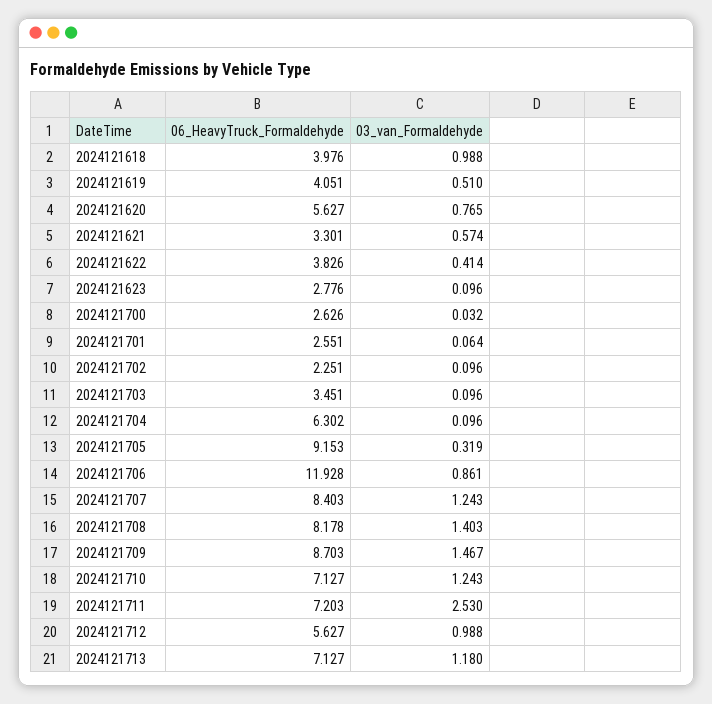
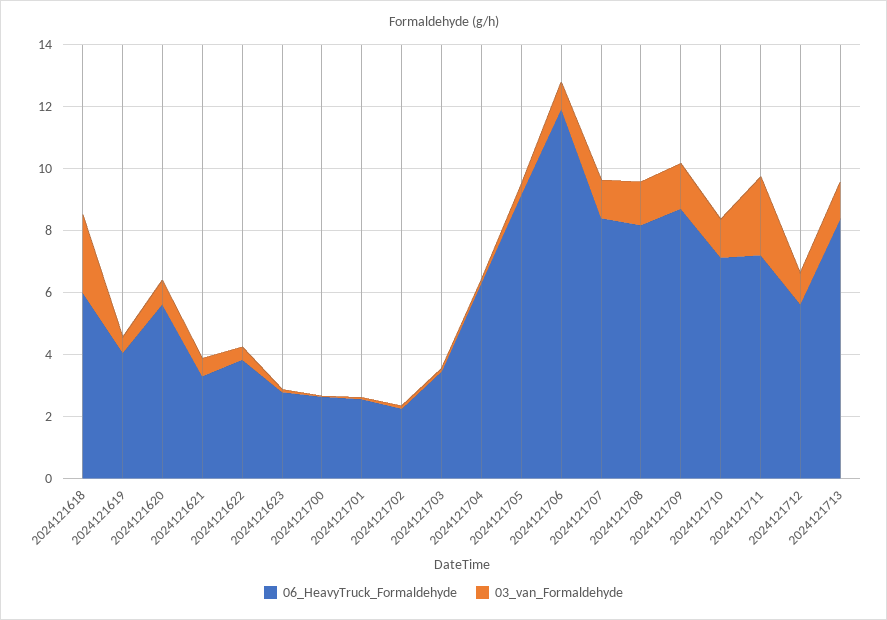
06_HeavyTruck_Formaldehyde, 2024121618: 3.976 -> 6
03_van_Formaldehyde, 2024121618: 0.988 -> 2.5
06_HeavyTruck_Formaldehyde, 2024121713: 7.127 -> 8.5

